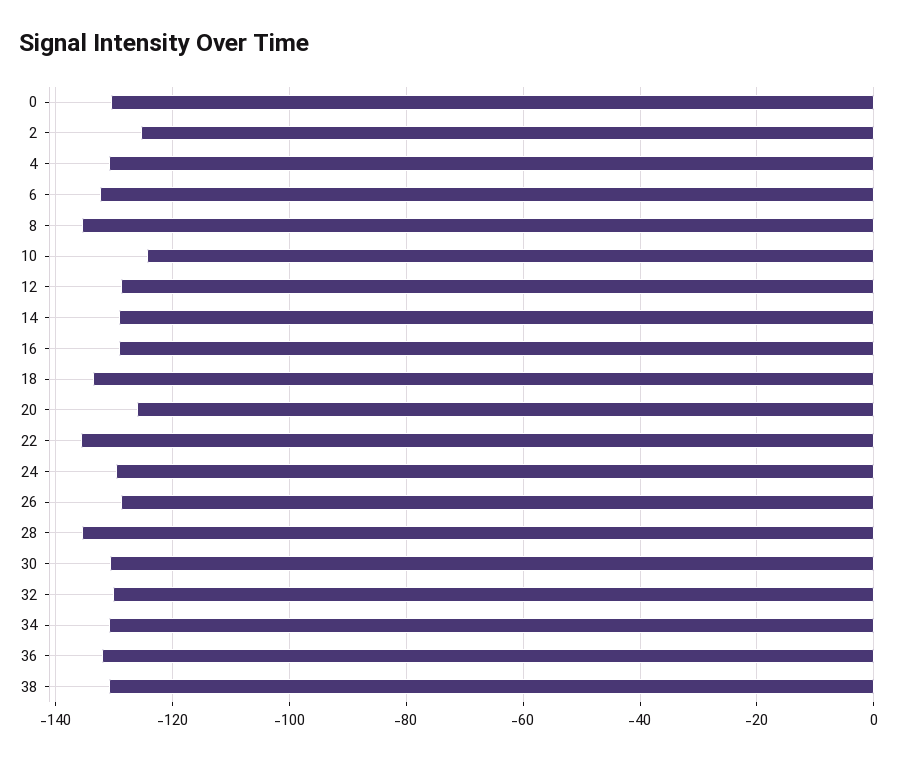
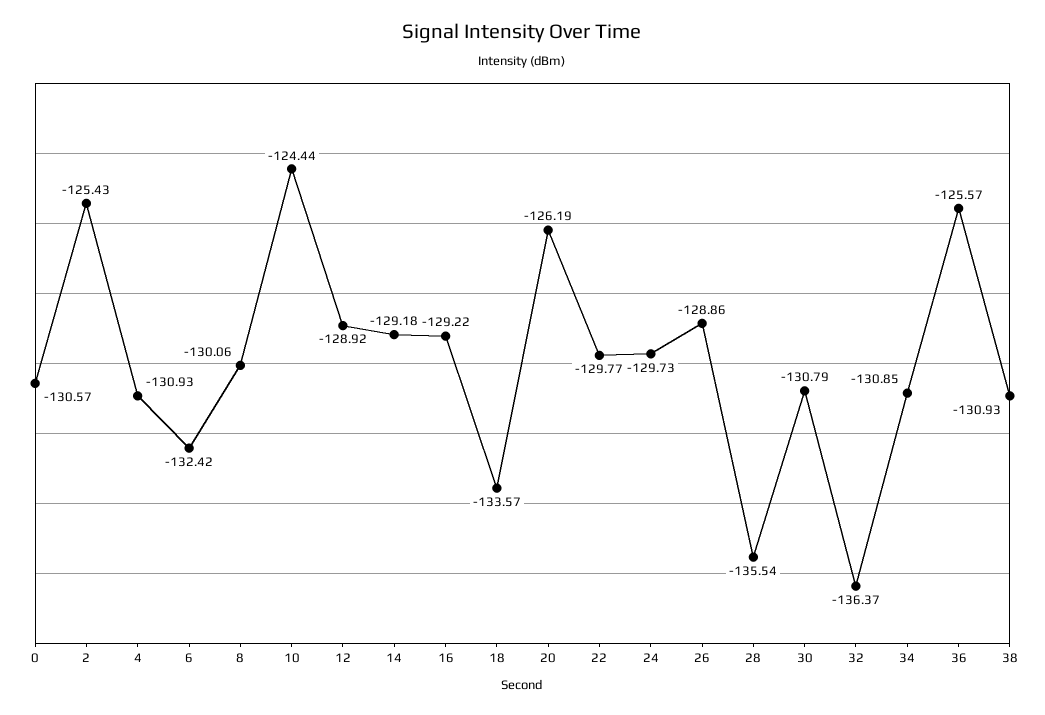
8: -136 -> -130.06
22: -136 -> -129.77
32: -130 -> -136.37
36: -132 -> -125.57

